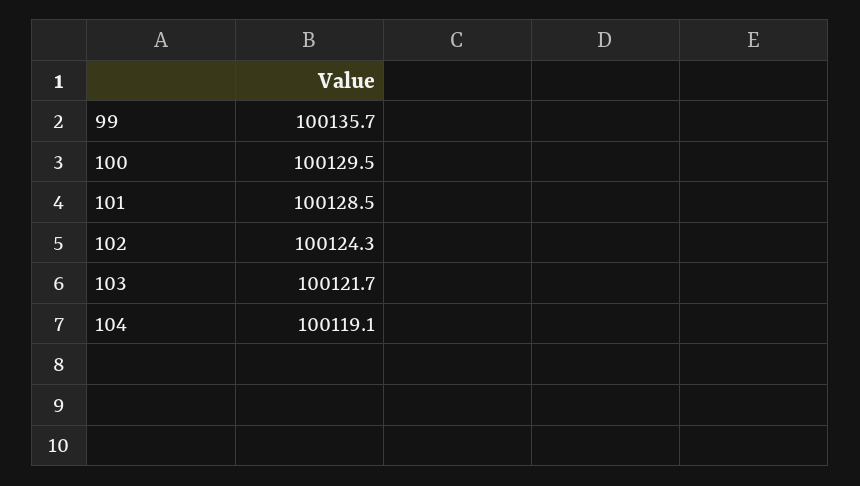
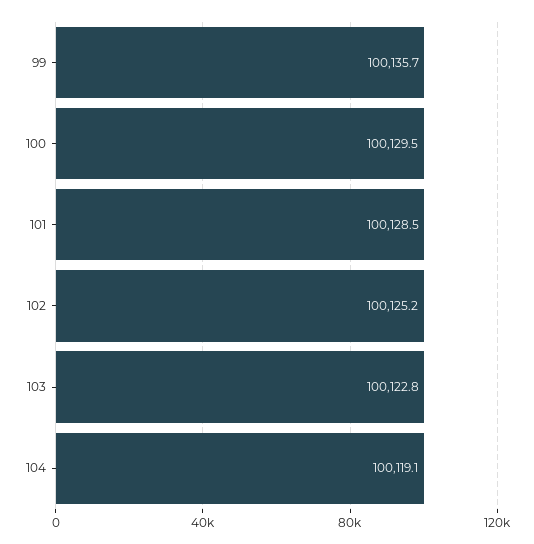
102: 100124.3 -> 100125.2
103: 100121.7 -> 100122.8

